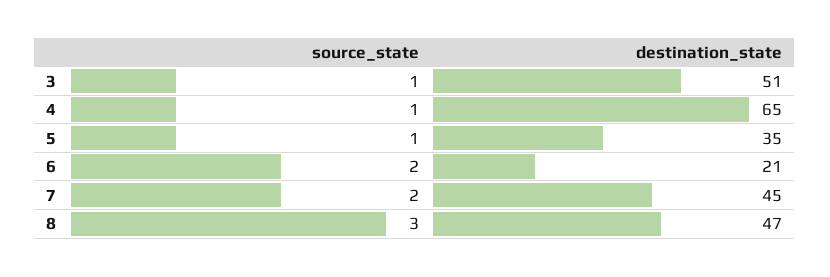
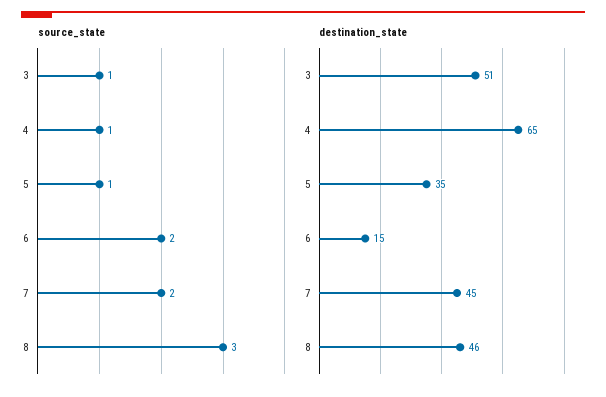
destination_state, 6: 21 -> 15
destination_state, 8: 47 -> 46

